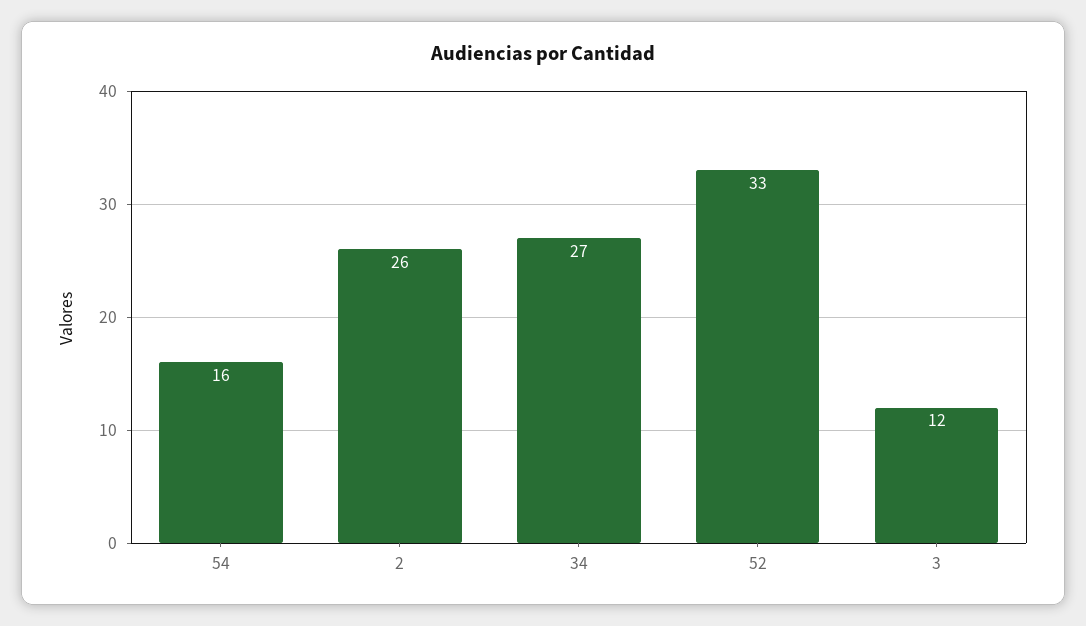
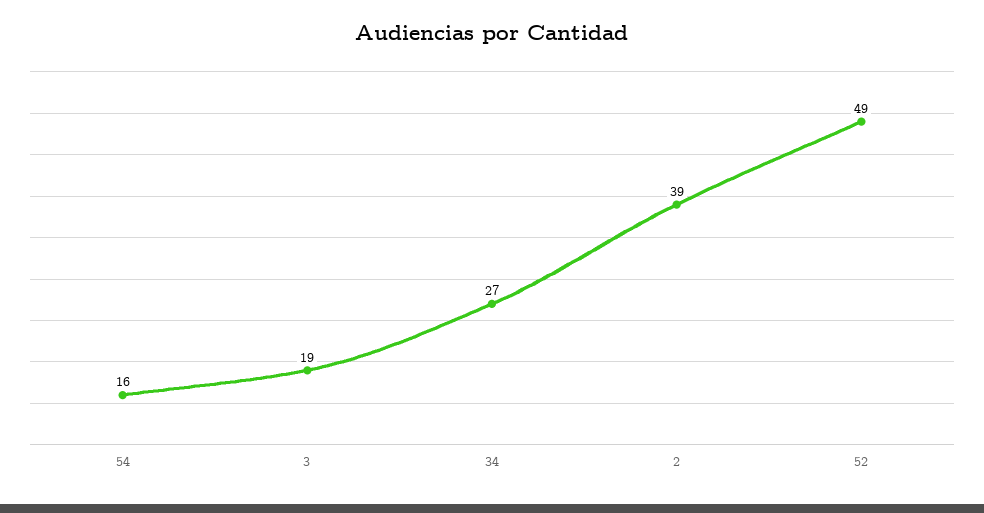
2: 26 -> 39
52: 33 -> 49
3: 12 -> 19

